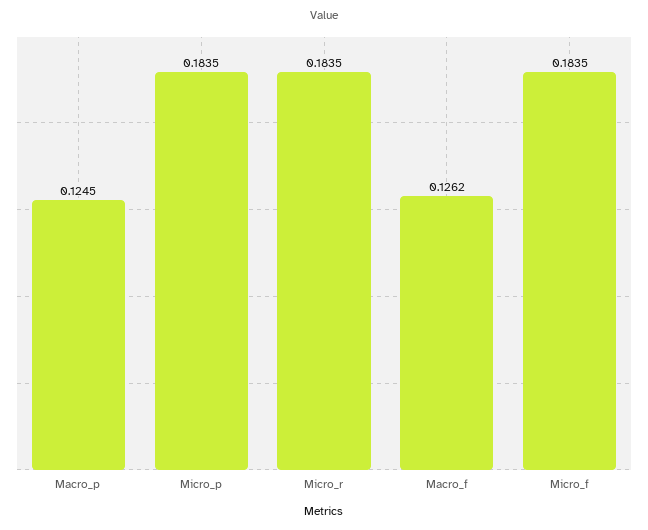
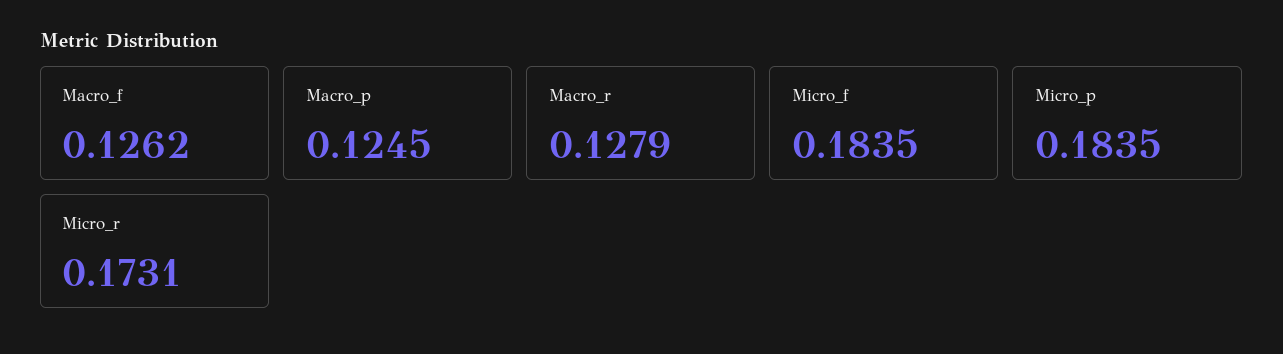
Micro_r: 0.1835 -> 0.1731
Macro_r: none -> 0.1279

